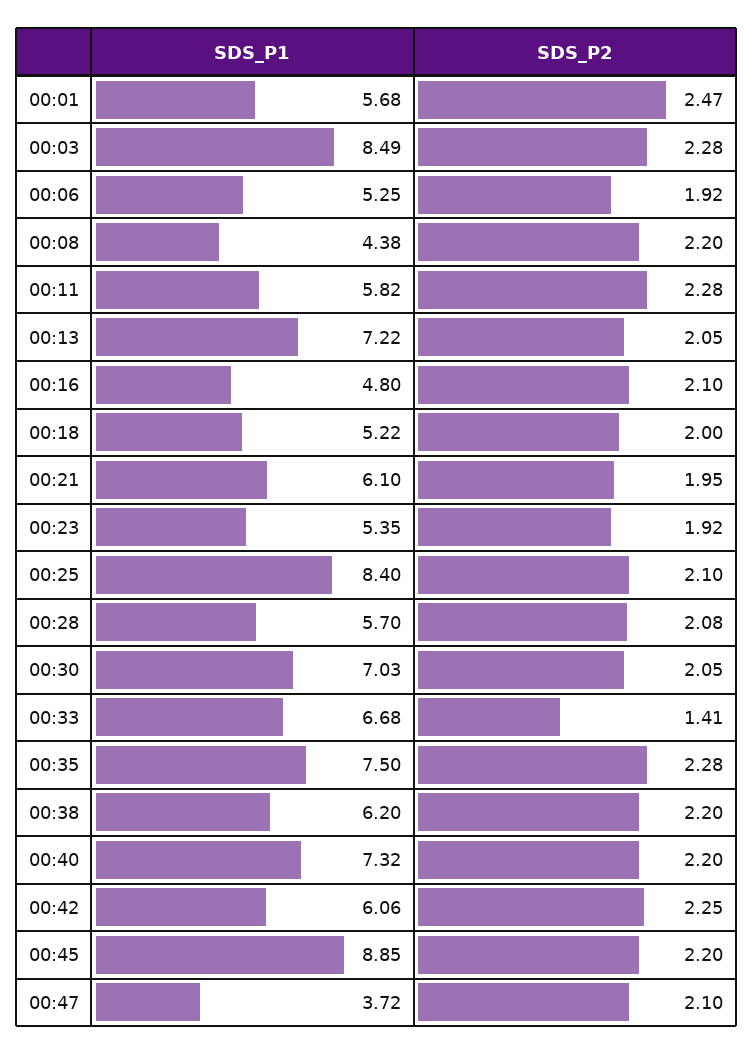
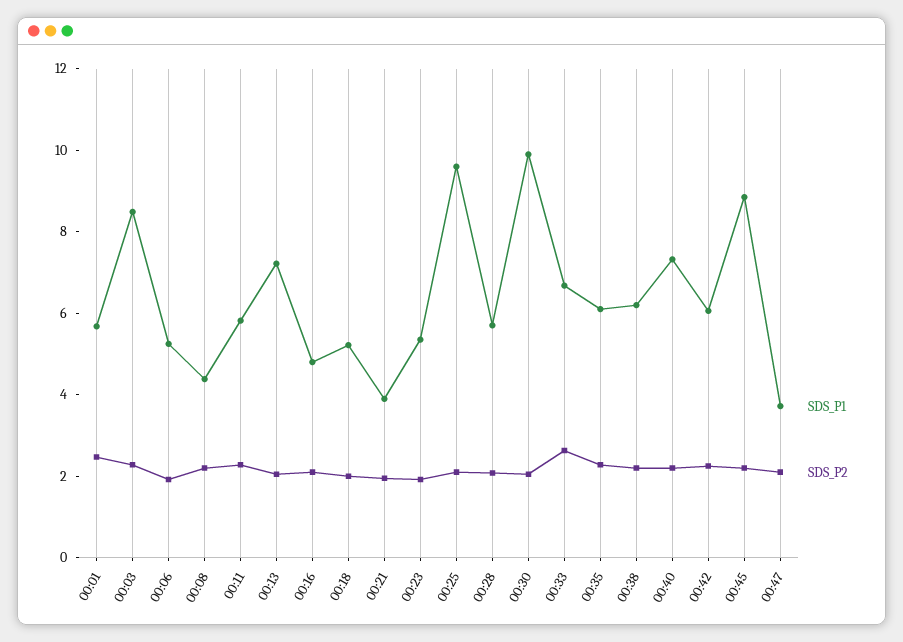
SDS_P1, 00:21: 6.1 -> 4
SDS_P1, 00:25: 8.4 -> 9.5
SDS_P1, 00:30: 7.03 -> 10
SDS_P2, 00:33: 1.41 -> 2.5
SDS_P1, 00:35: 7.5 -> 6

